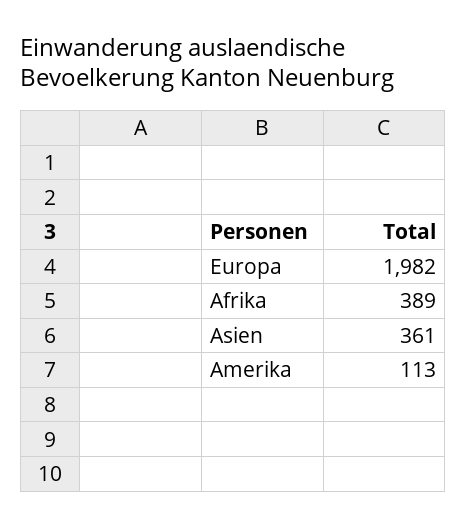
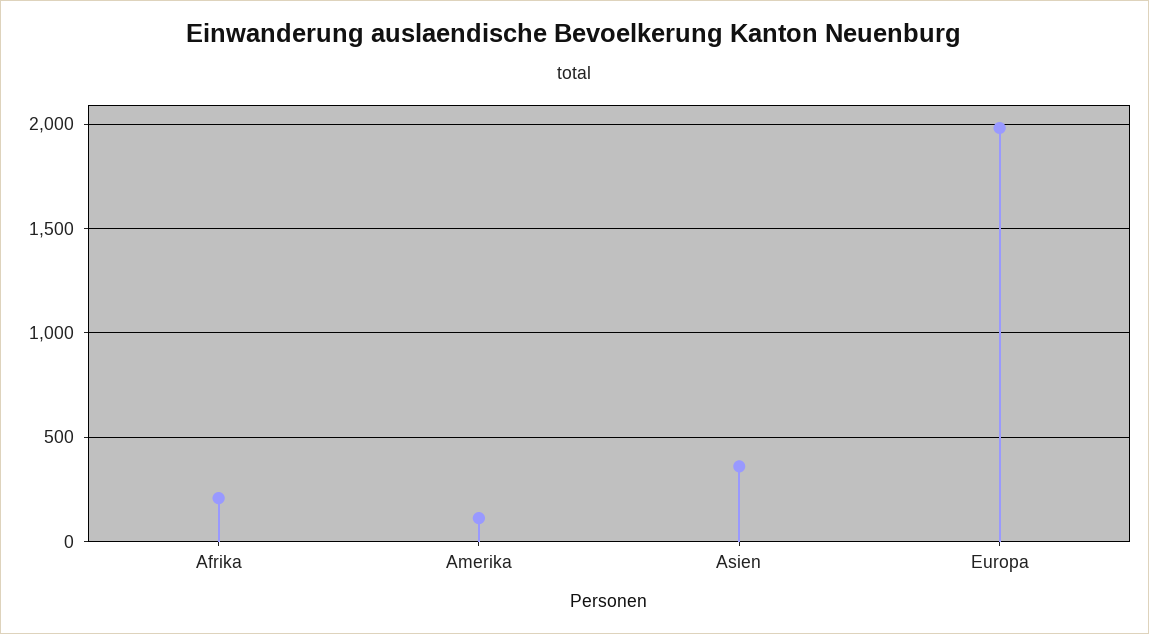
Afrika: 389 -> 200

